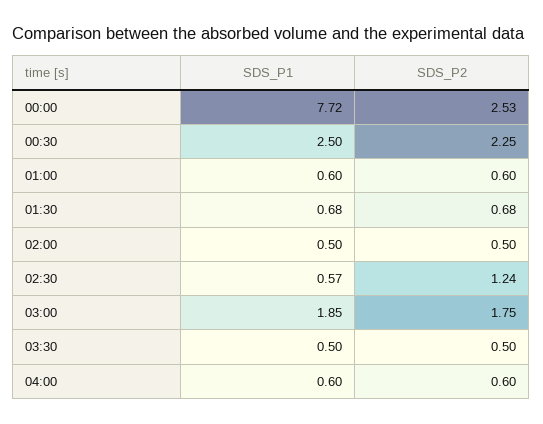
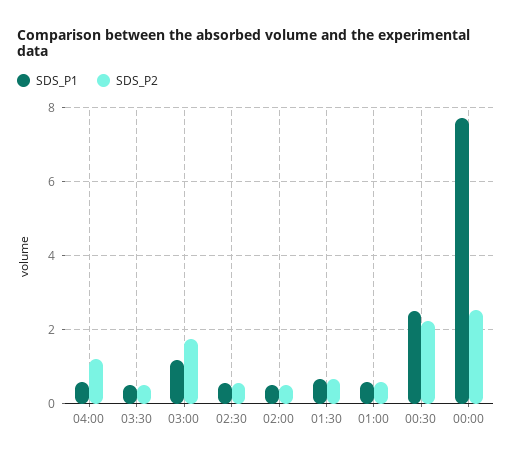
SDS_P2, 02:30: 1.24 -> 0.6
SDS_P1, 03:00: 1.85 -> 1.2
SDS_P2, 04:00: 0.6 -> 1.2

